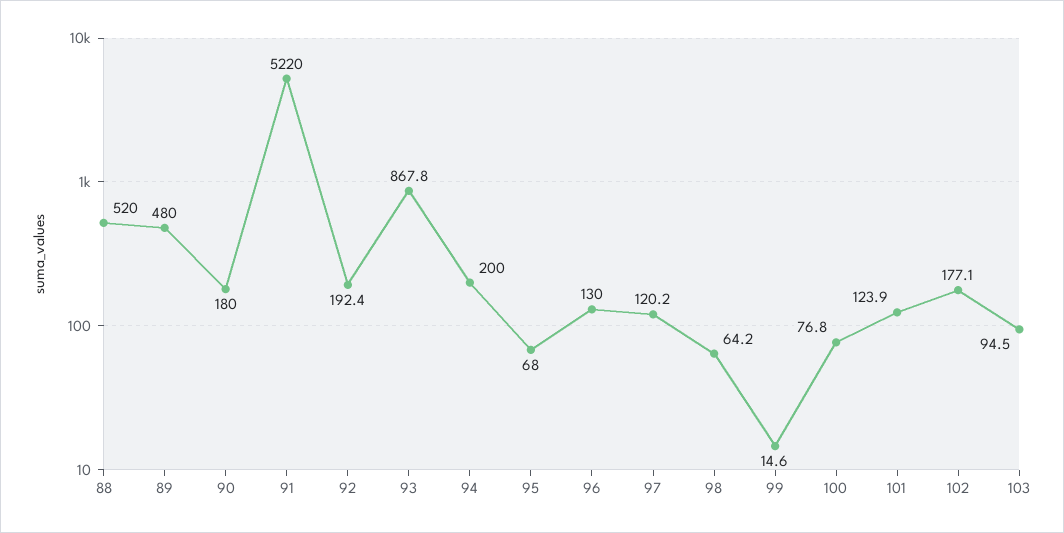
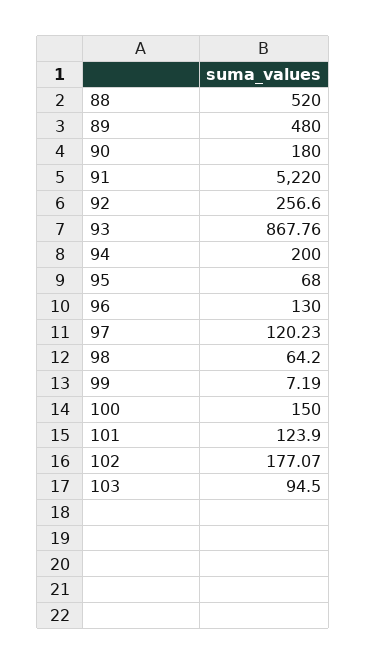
92: 192.4 -> 256.6
99: 14.6 -> 7.19
100: 76.8 -> 150

